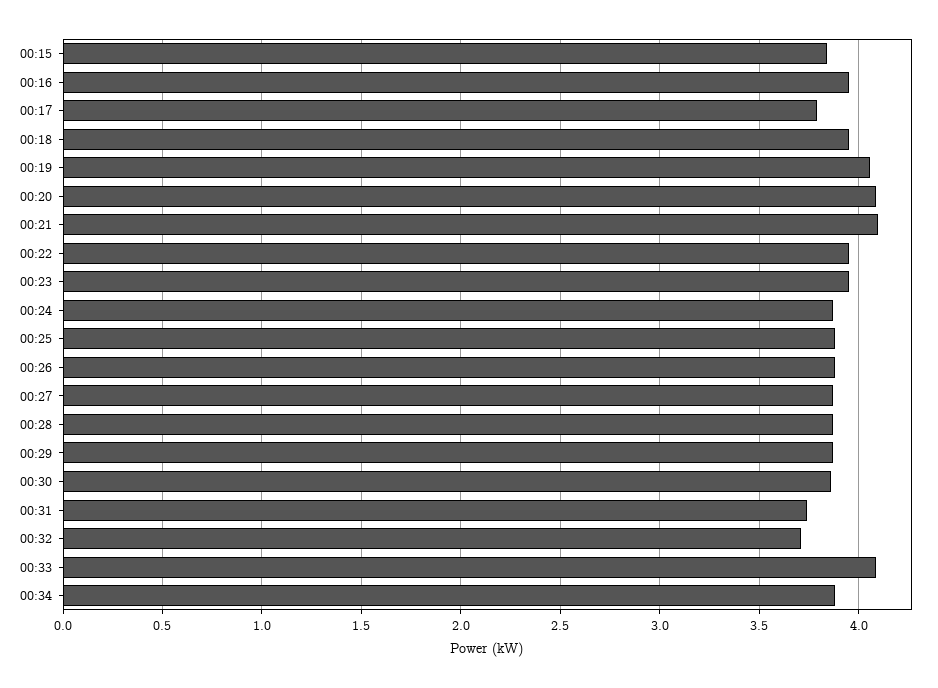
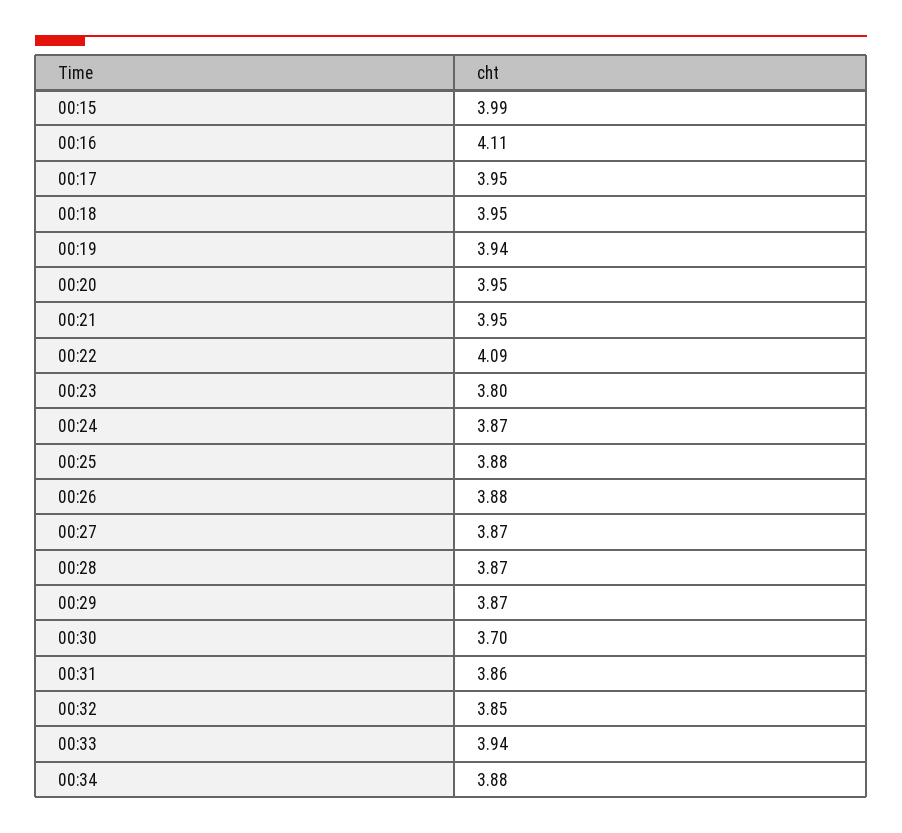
00:15: 3.85 -> 3.99
00:16: 3.95 -> 4.11
00:17: 3.8 -> 3.95
00:19: 4.05 -> 3.94
00:20: 4.1 -> 3.95
00:21: 4.1 -> 3.95
00:22: 3.95 -> 4.09
00:23: 3.95 -> 3.8
00:30: 3.85 -> 3.7
00:31: 3.75 -> 3.86
00:32: 3.7 -> 3.85
00:33: 4.1 -> 3.94

